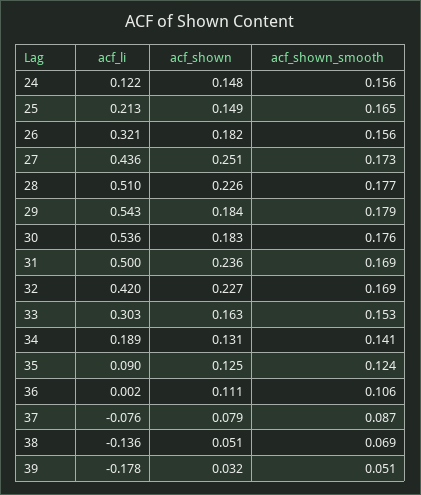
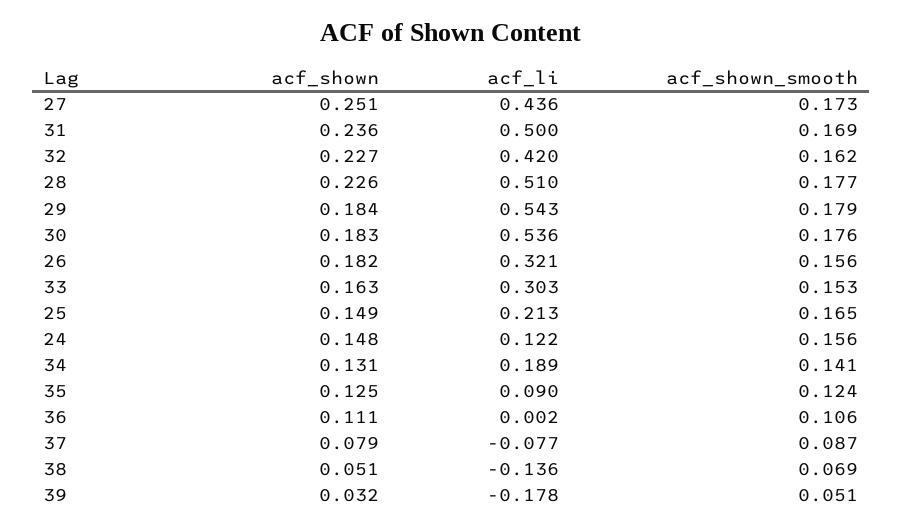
acf_shown_smooth, 32: 0.169 -> 0.162
acf_li, 37: -0.076 -> -0.077

